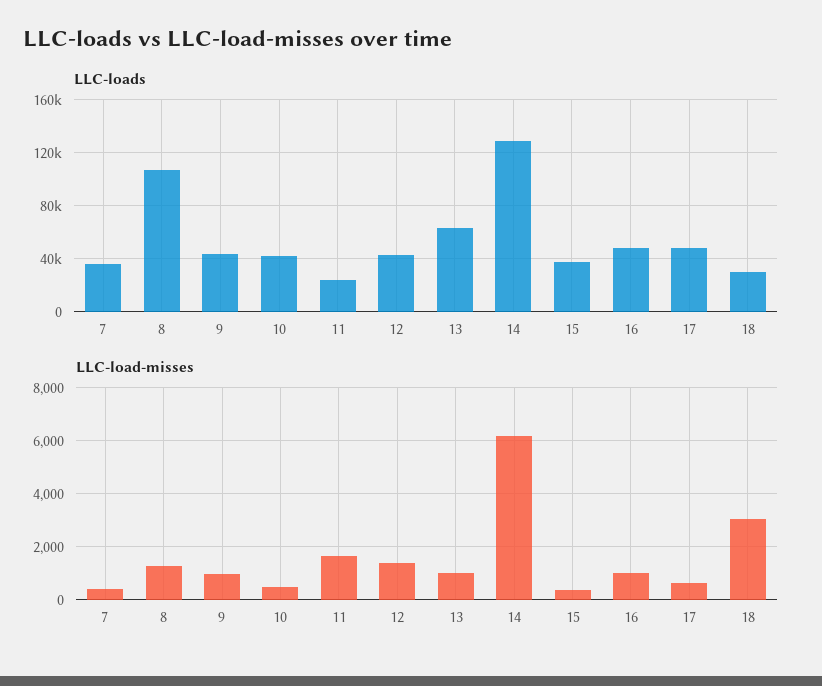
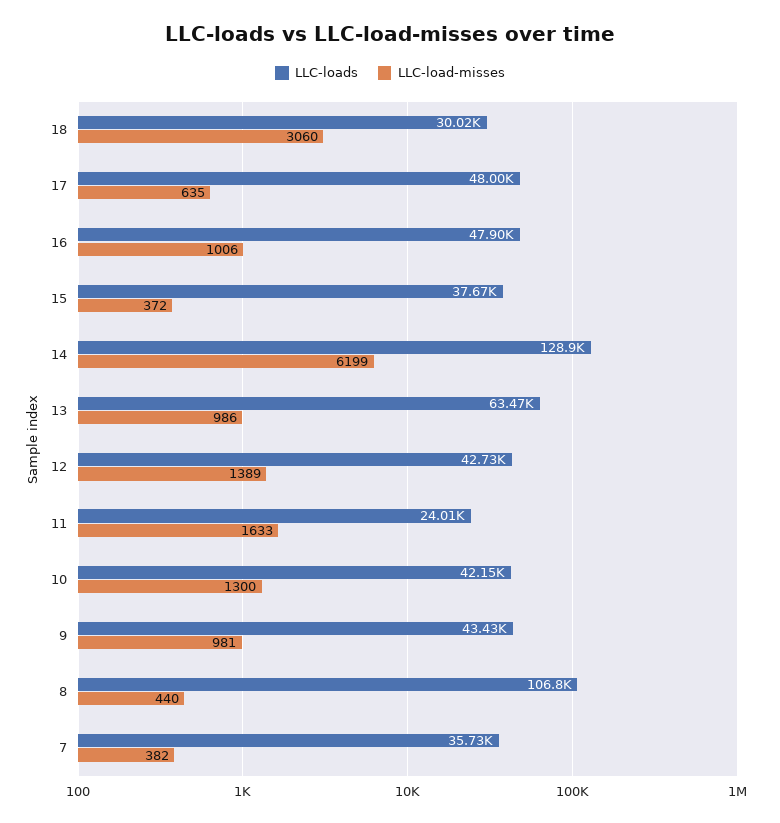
LLC-load-misses, 8: 1250 -> 440
LLC-load-misses, 10: 500 -> 1300

